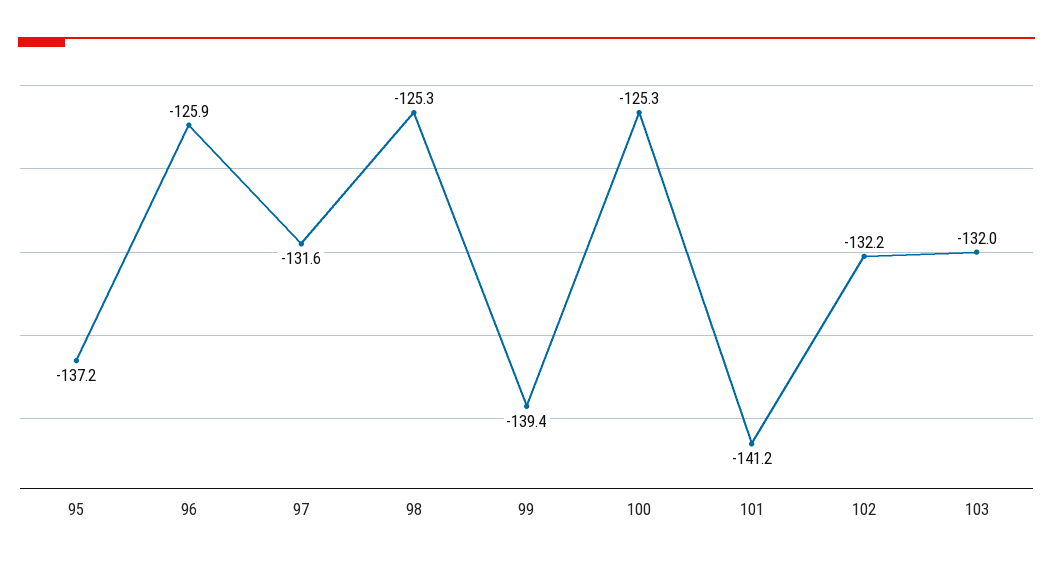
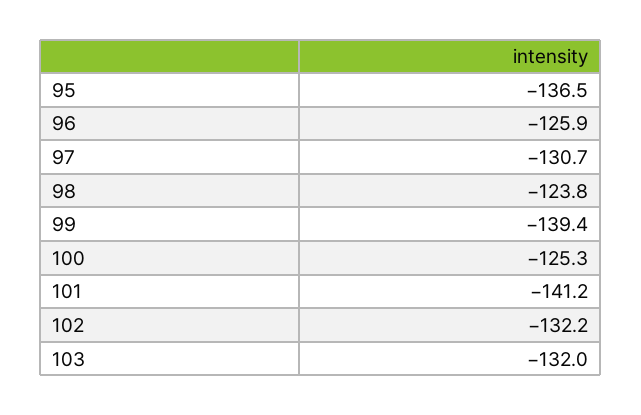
95: -137.2 -> -136.5
97: -131.6 -> -130.7
98: -125.3 -> -123.8

